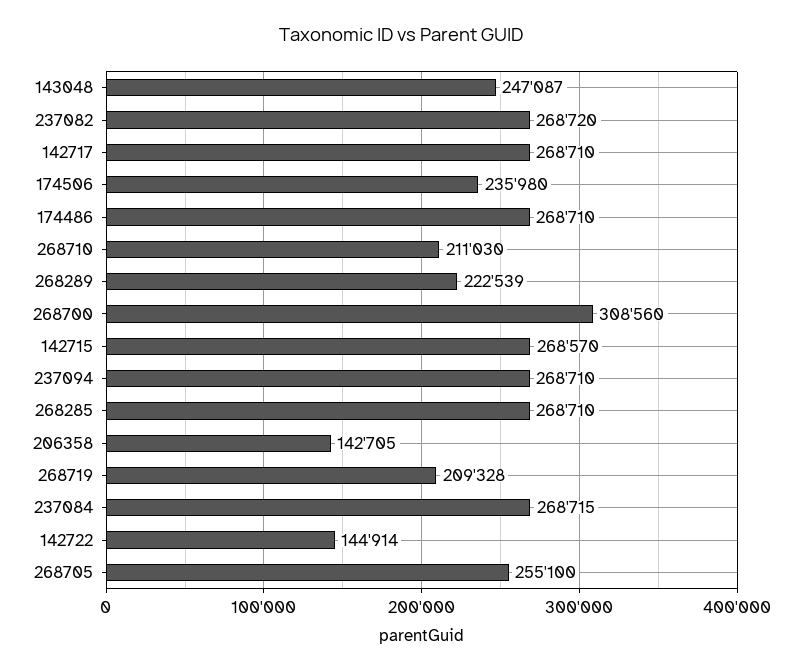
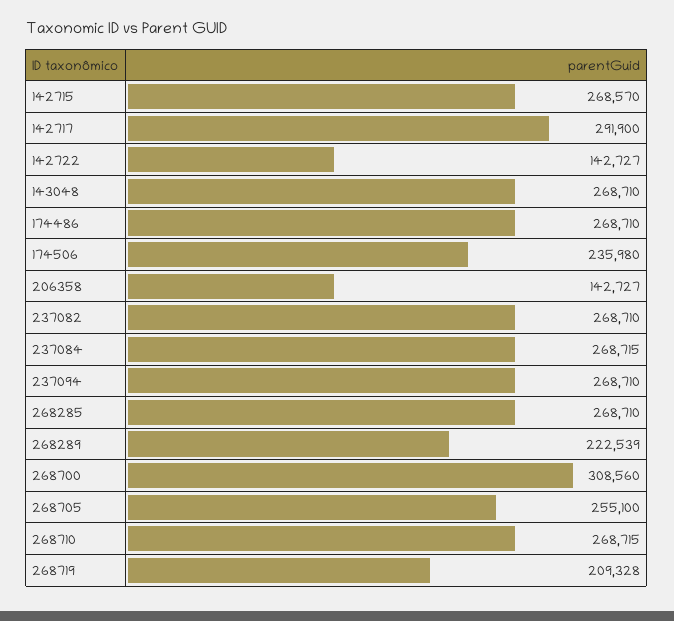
143048: 247087 -> 268710
237082: 268720 -> 268710
142717: 268710 -> 291900
268710: 211030 -> 268715
206358: 142705 -> 142727
142722: 144914 -> 142727

